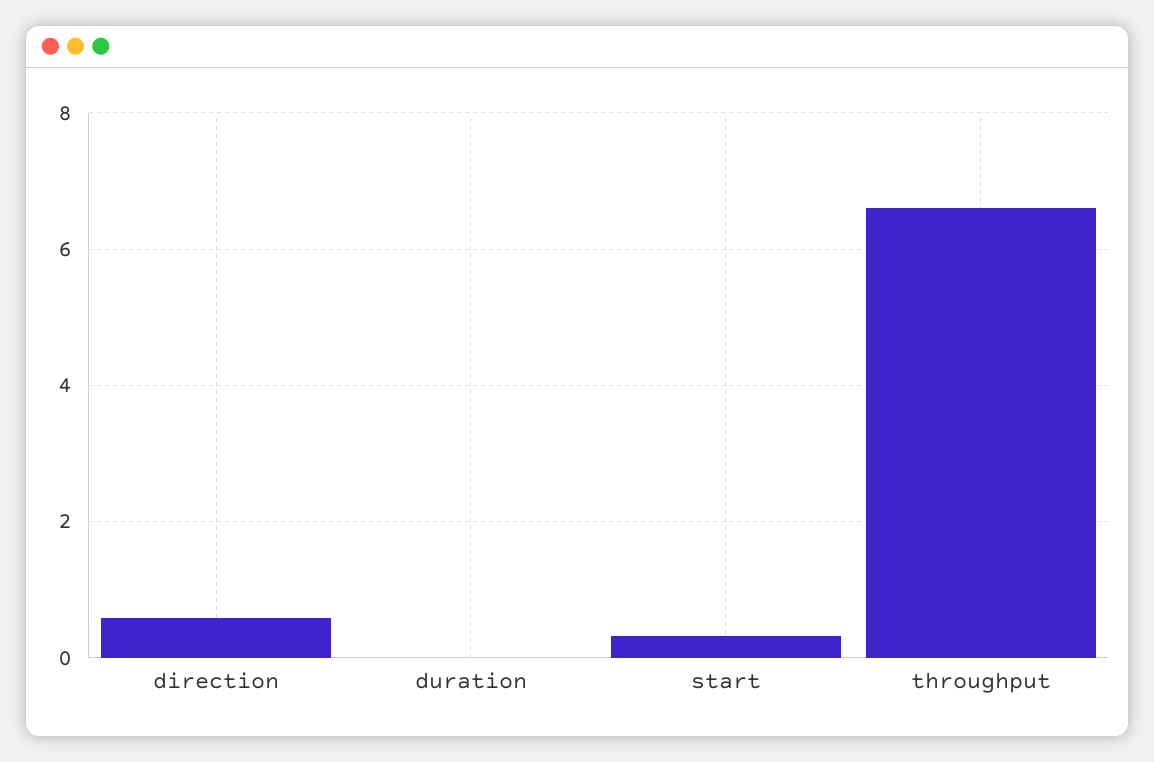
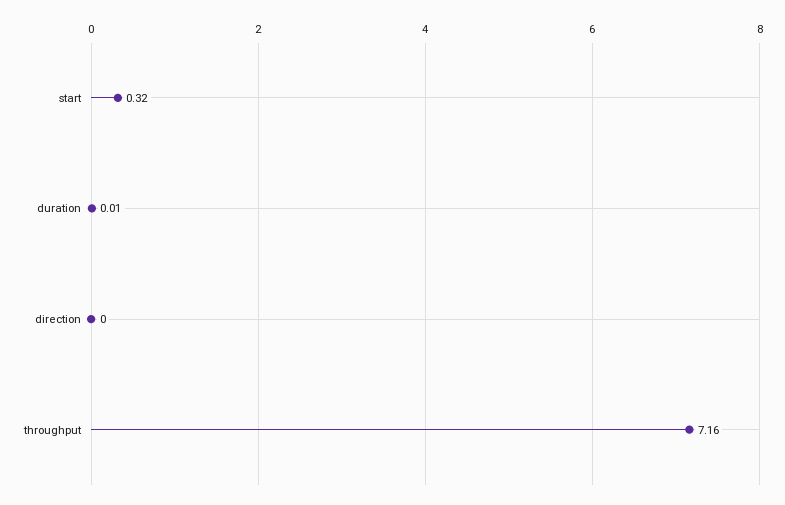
direction: 0.6 -> 0
throughput: 6.6 -> 7.16

